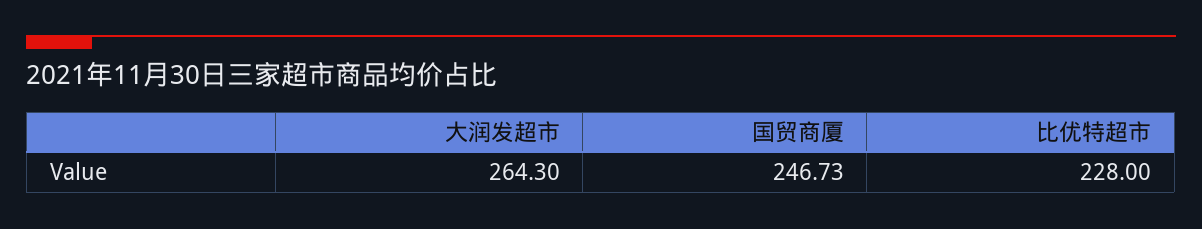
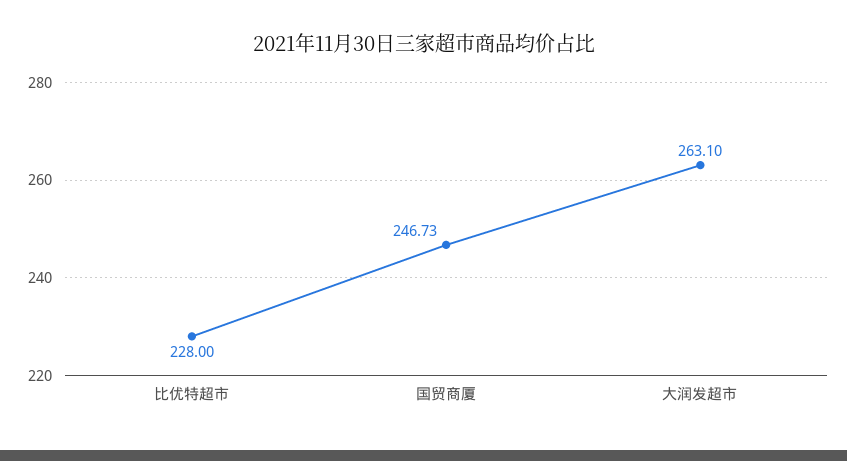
大润发超市: 264.3 -> 263.1

